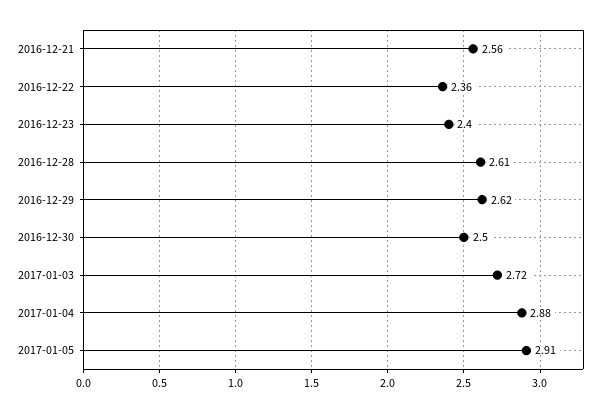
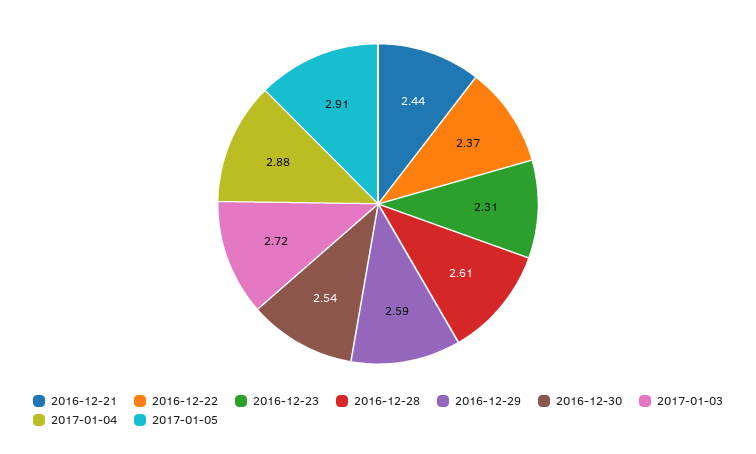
2016-12-21: 2.56 -> 2.44
2016-12-22: 2.36 -> 2.37
2016-12-23: 2.4 -> 2.31
2016-12-29: 2.62 -> 2.59
2016-12-30: 2.5 -> 2.54

